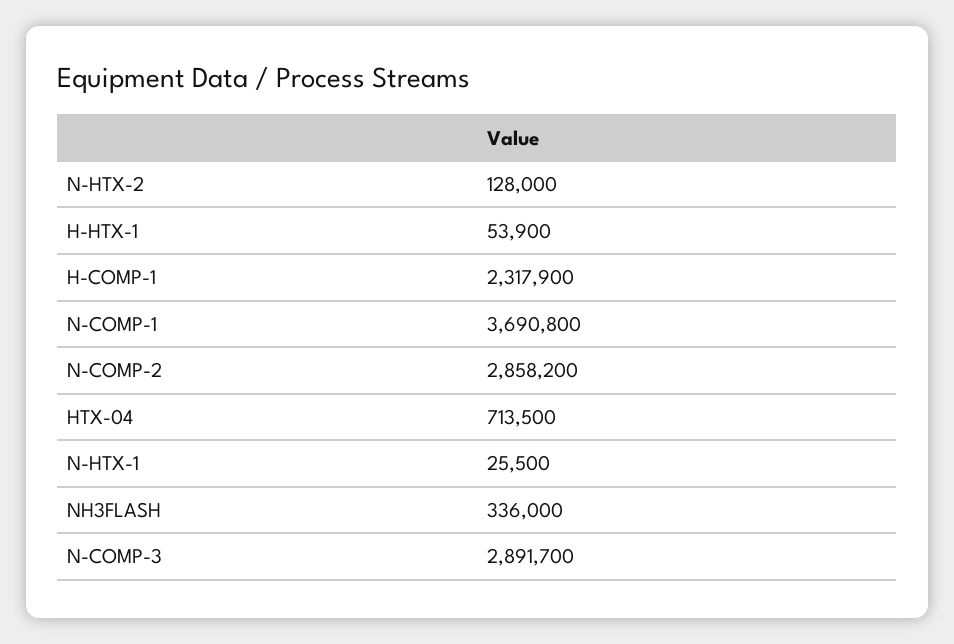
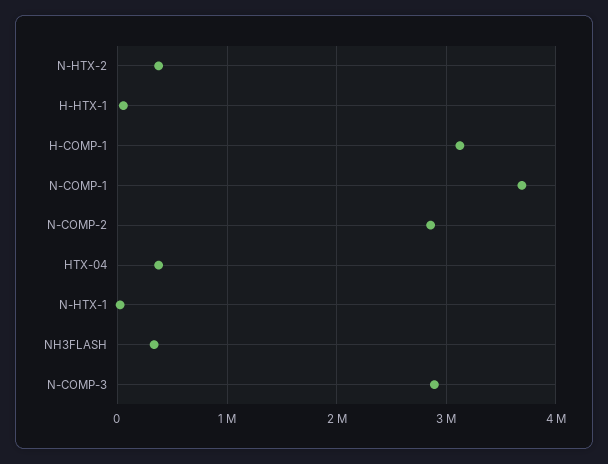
N-HTX-2: 128000 -> 400000
H-COMP-1: 2317900 -> 3100000
HTX-04: 713500 -> 400000

